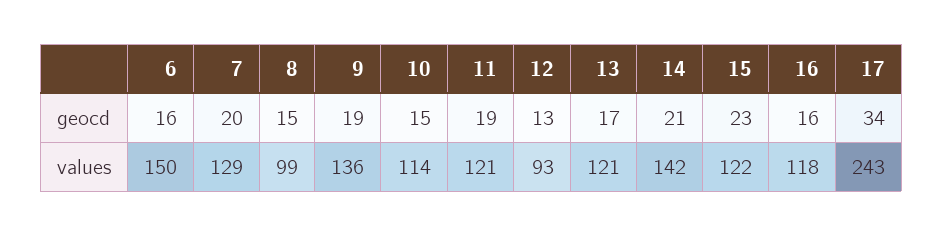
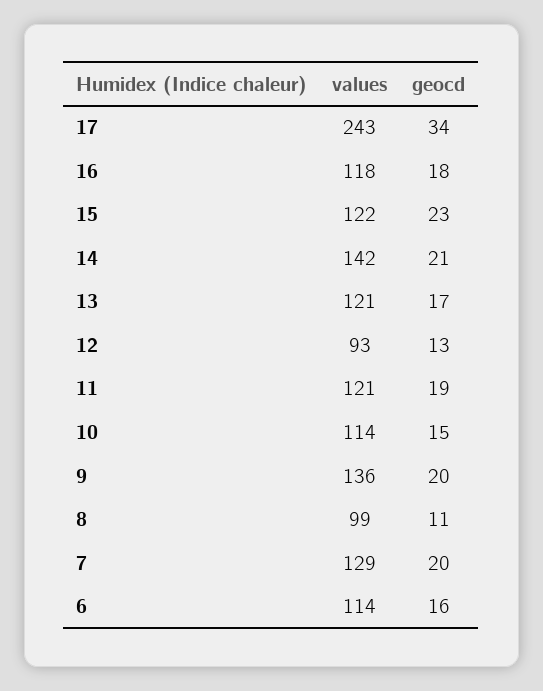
8, geocd: 15 -> 11
9, geocd: 19 -> 20
16, geocd: 16 -> 18
6, values: 150 -> 114

